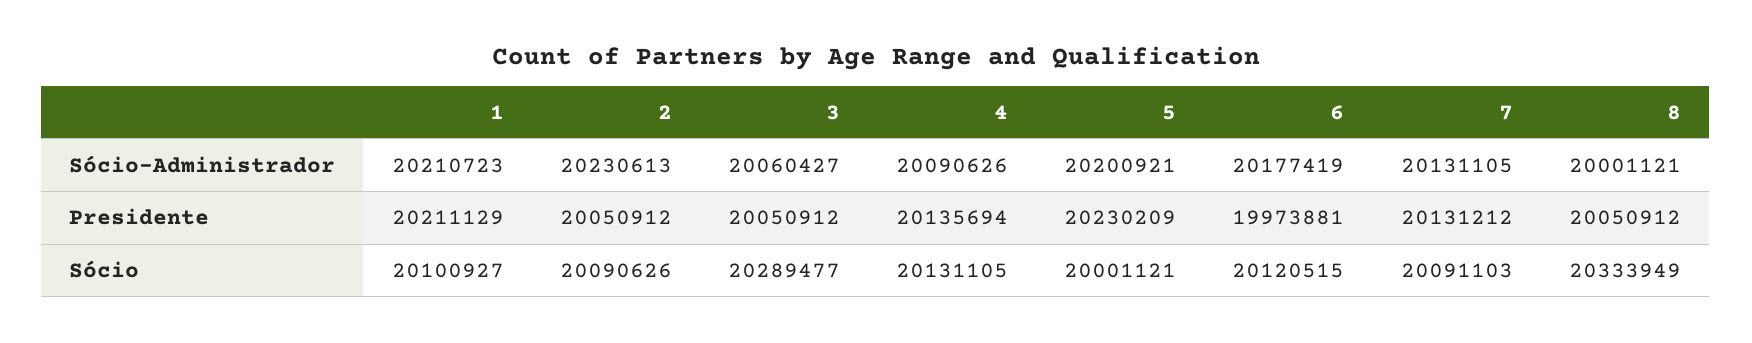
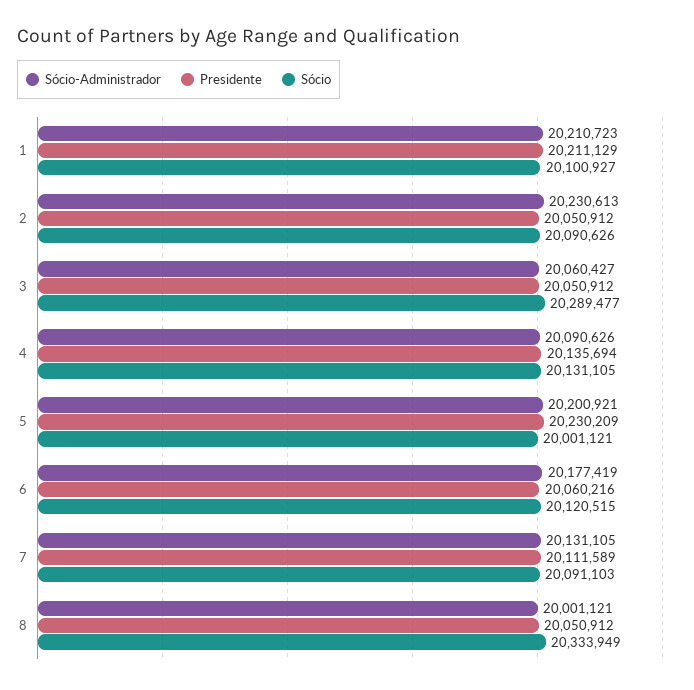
Presidente, 6: 19973881 -> 20060216
Presidente, 7: 20131212 -> 20111589

